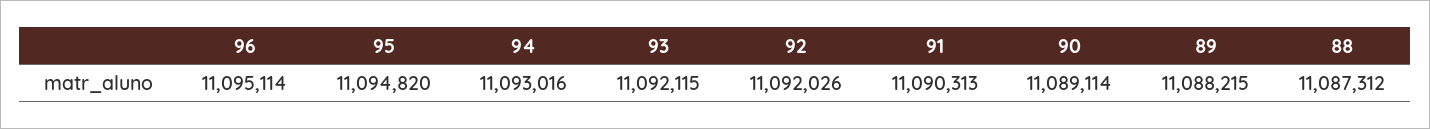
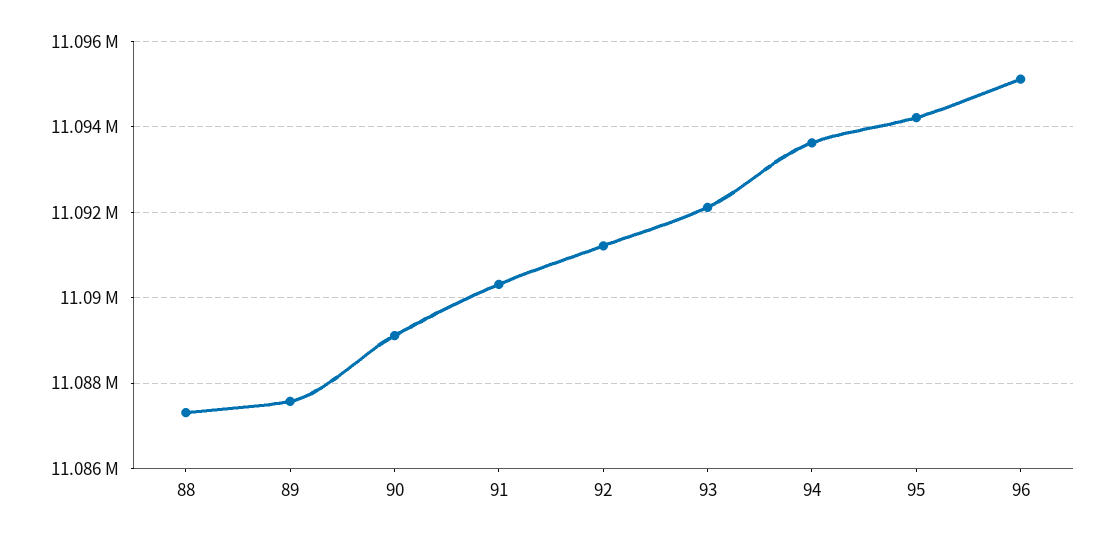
95: 11094820 -> 11094200
94: 11093016 -> 11093600
92: 11092026 -> 11091200
89: 11088215 -> 11087600

